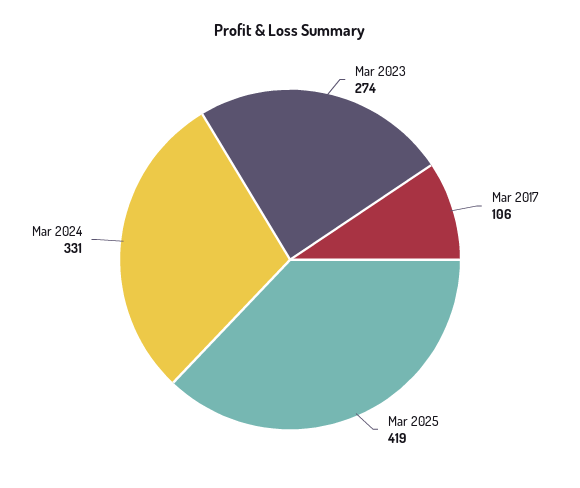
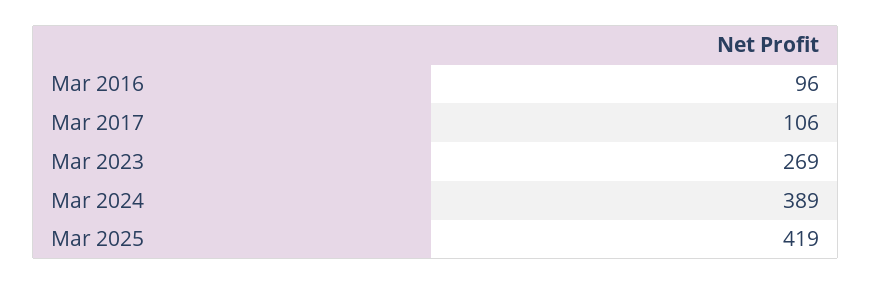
Mar 2023: 274 -> 269
Mar 2024: 331 -> 389
Mar 2016: none -> 96

